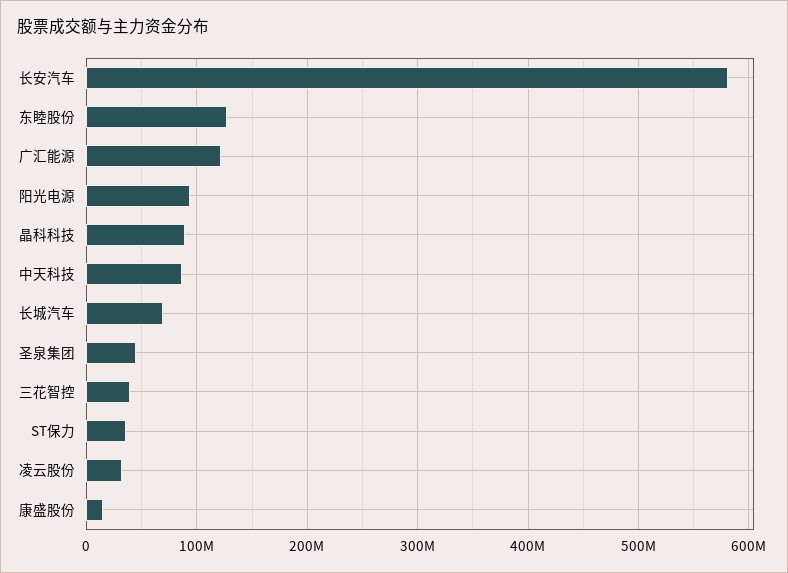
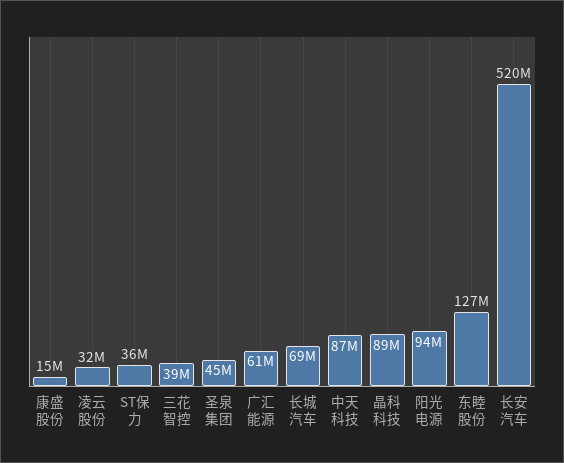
长安汽车: 580000000 -> 520000000
广汇能源: 120000000 -> 61000000

